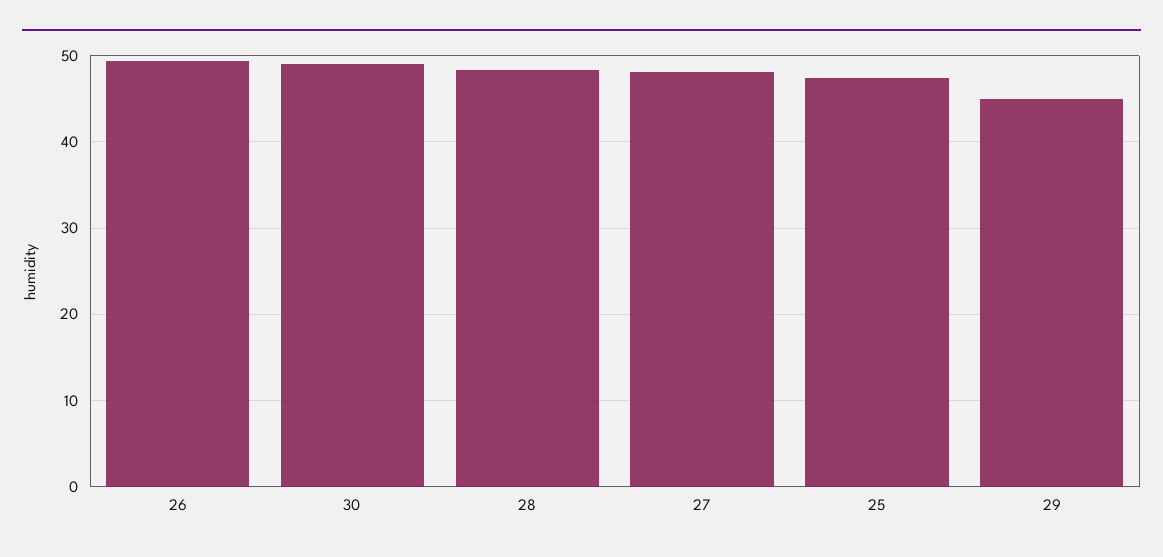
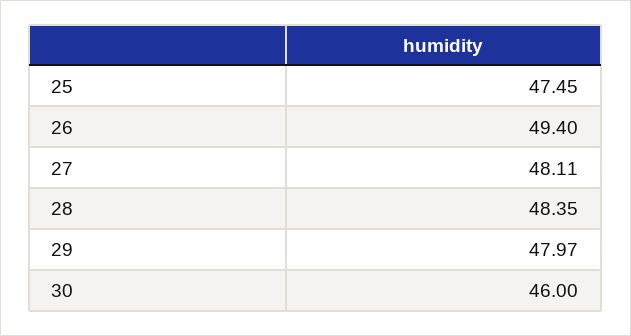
30: 49 -> 46
29: 45 -> 47.97

